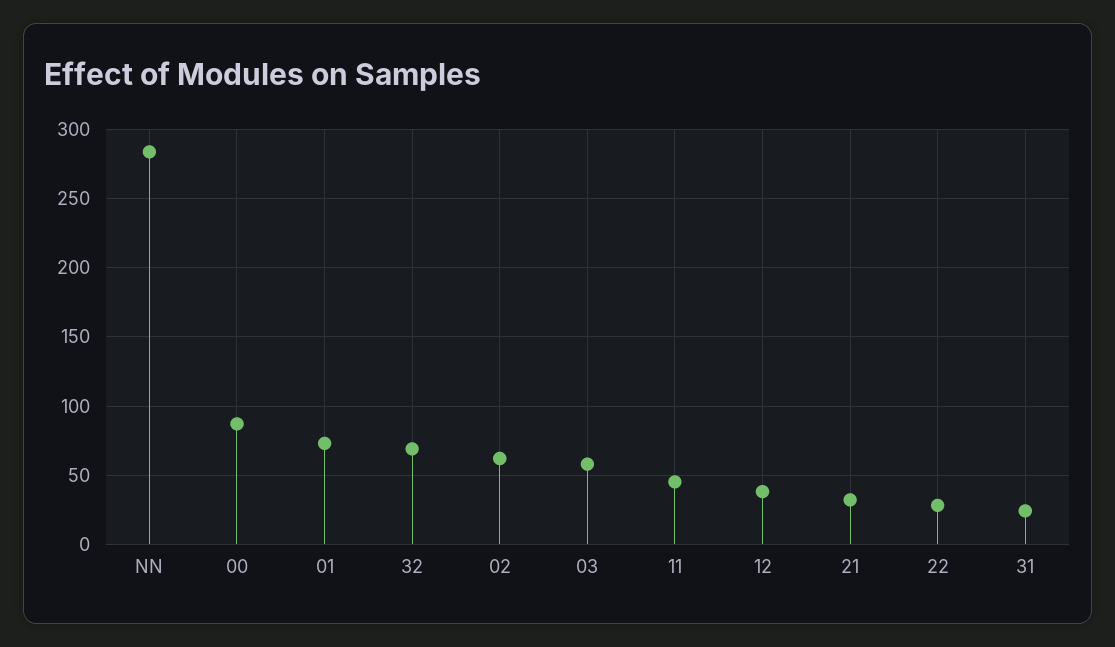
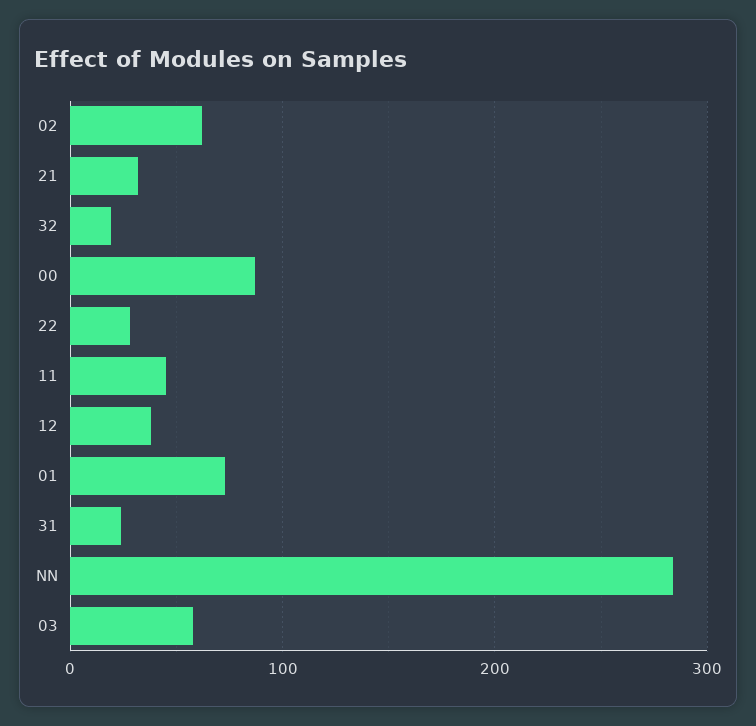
32: 70 -> 20

